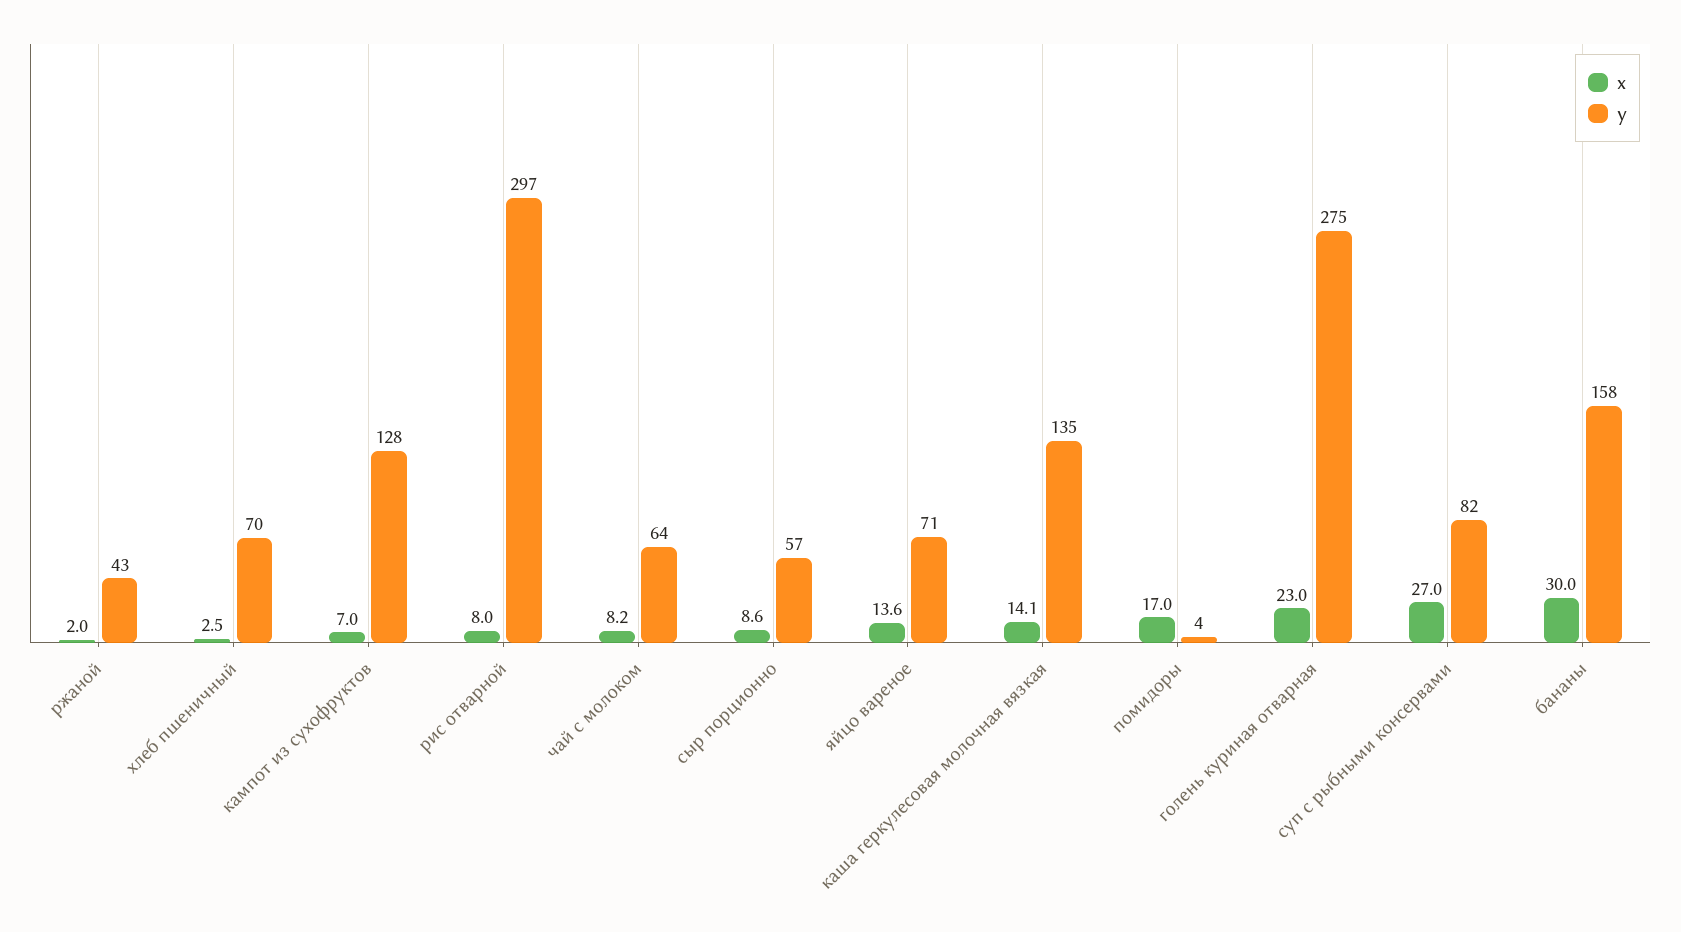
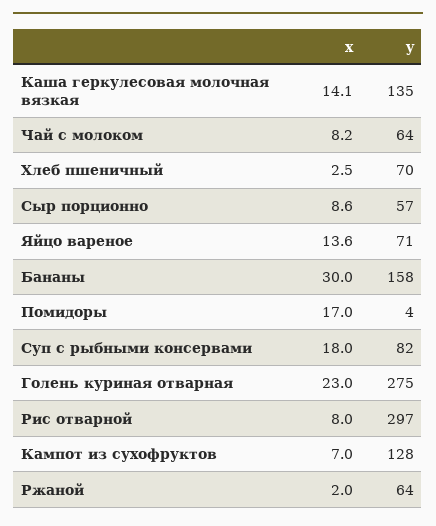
y, ржаной: 43 -> 64
x, суп с рыбными консервами: 27 -> 18

